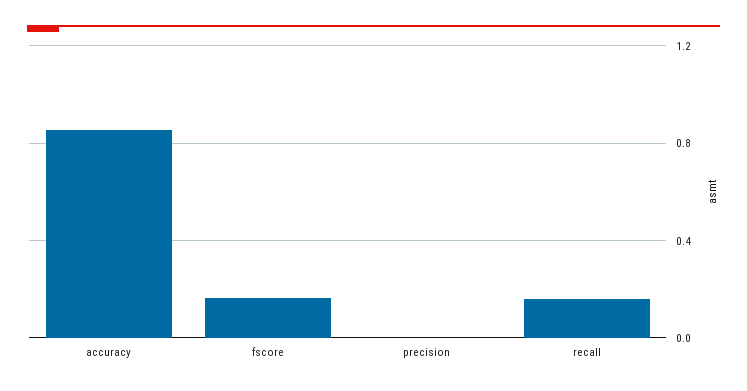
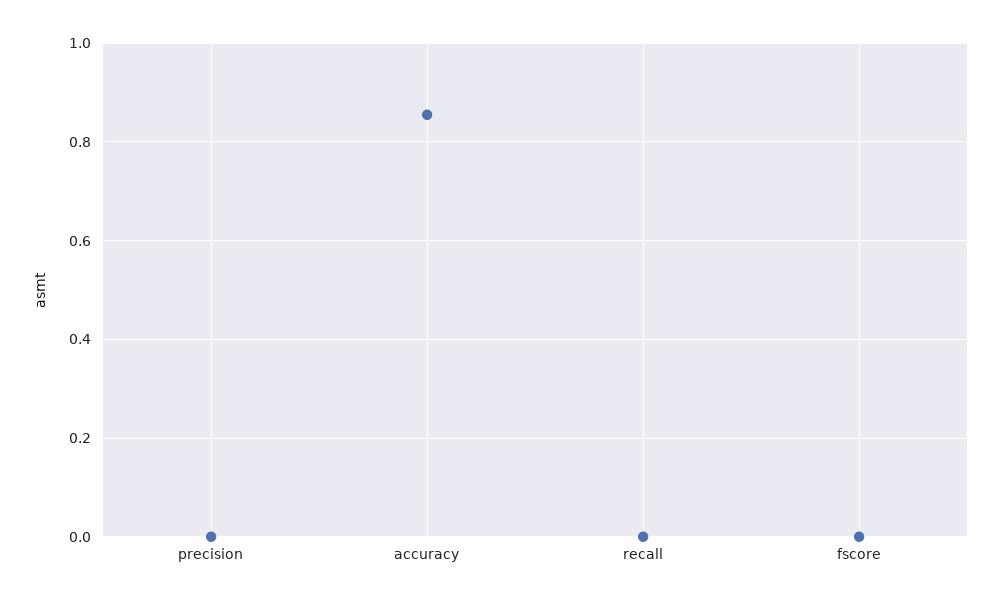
fscore: 0.15 -> 0
recall: 0.15 -> 0

